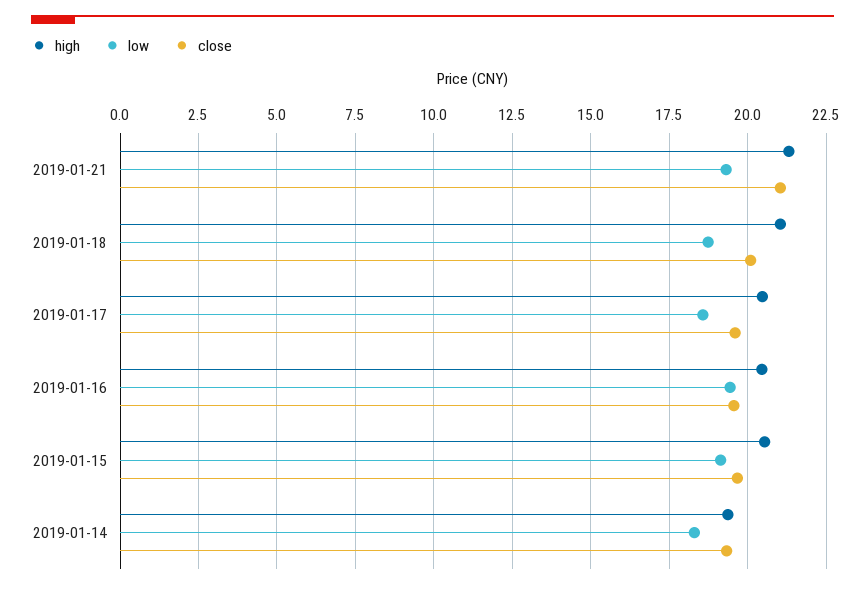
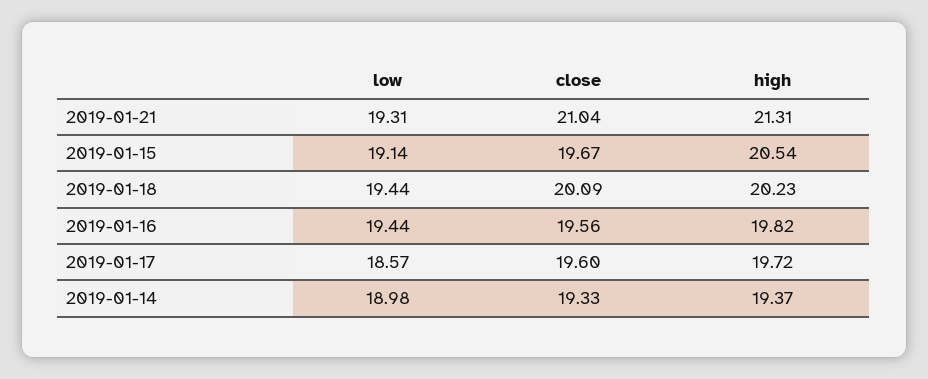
high, 2019-01-18: 21 -> 20.23
low, 2019-01-18: 18.75 -> 19.44
high, 2019-01-17: 20.5 -> 19.72
high, 2019-01-16: 20.5 -> 19.82
low, 2019-01-14: 18.25 -> 18.98

